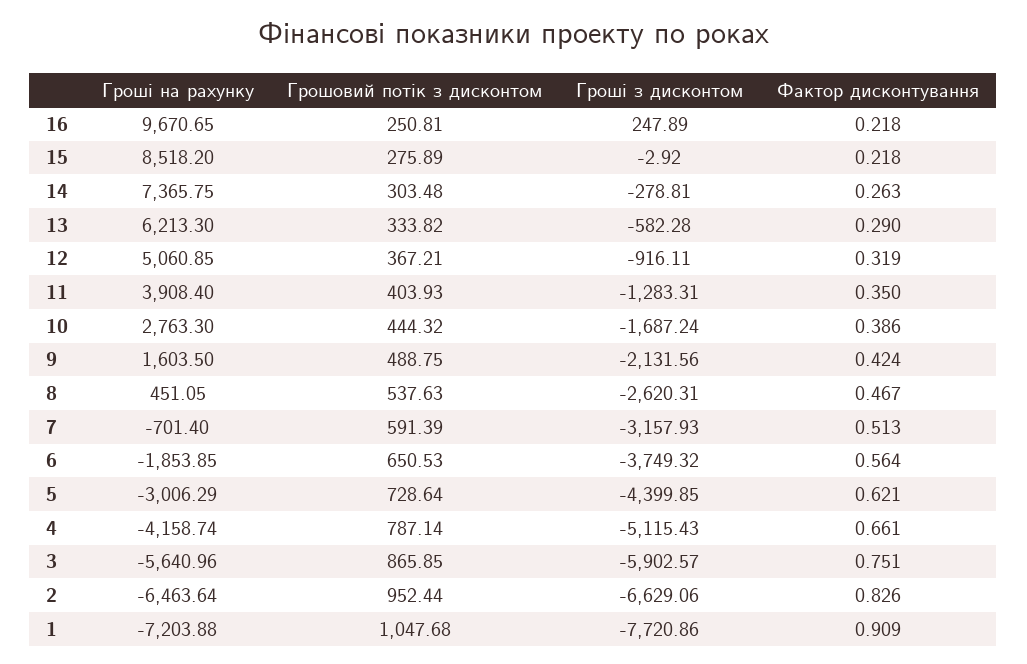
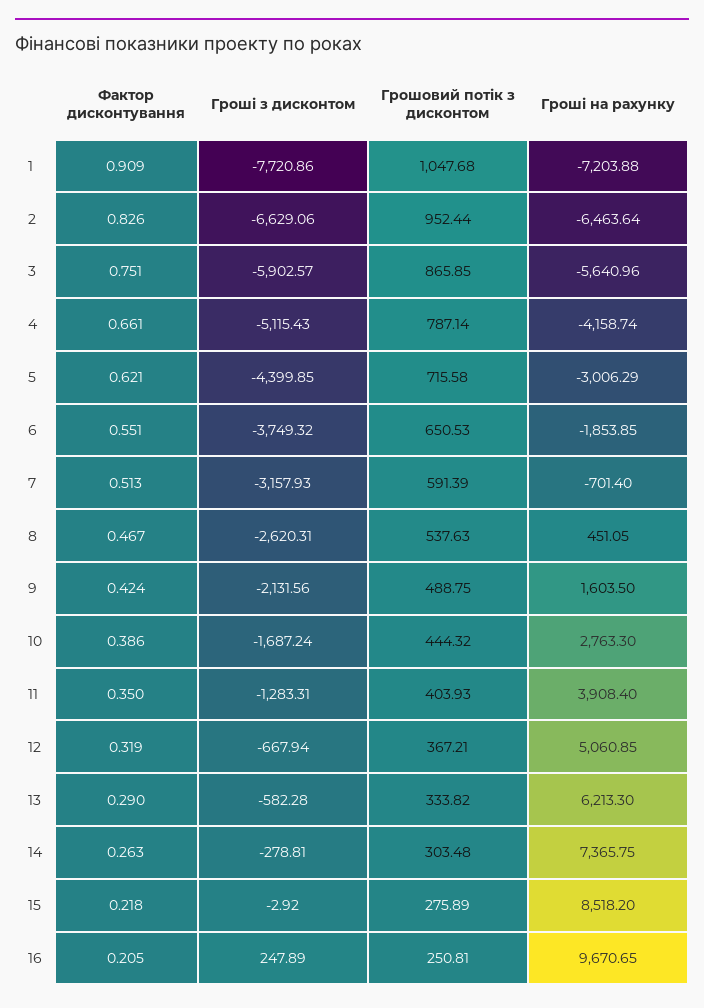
Фактор дисконтування, 16: 0.218 -> 0.205
Гроші з дисконтом, 12: -916.11 -> -667.94
Фактор дисконтування, 6: 0.564 -> 0.551
Грошовий потік з дисконтом, 5: 728.64 -> 715.58

